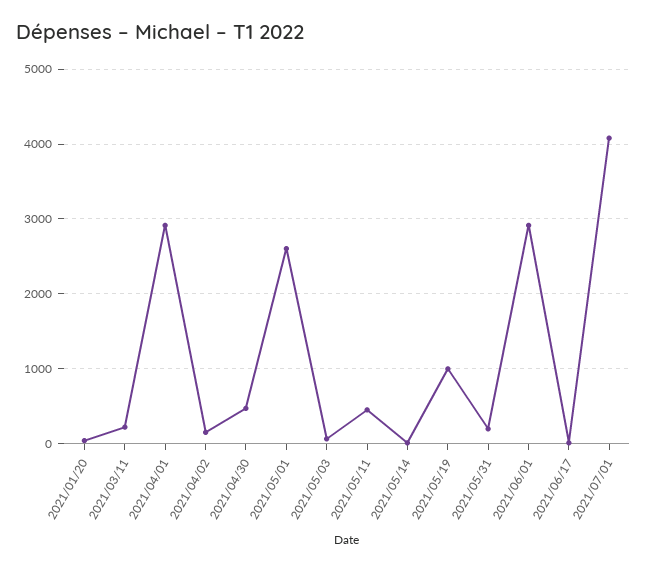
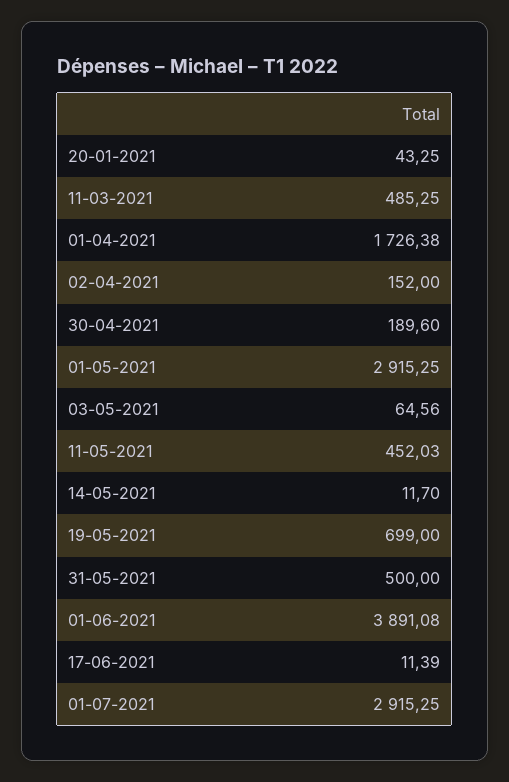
2021/03/11: 200 -> 485.25
2021/04/01: 2900 -> 1726.38
2021/04/30: 500 -> 189.6
2021/05/01: 2600 -> 2915.25
2021/05/19: 1000 -> 699
2021/05/31: 200 -> 500
2021/06/01: 2900 -> 3891.08
2021/07/01: 4100 -> 2915.25

